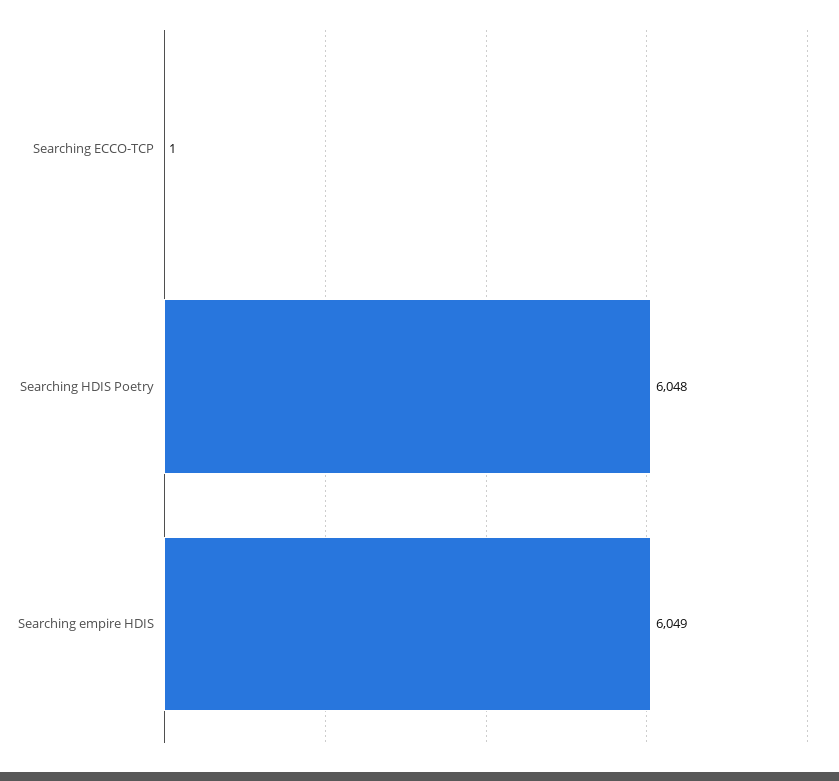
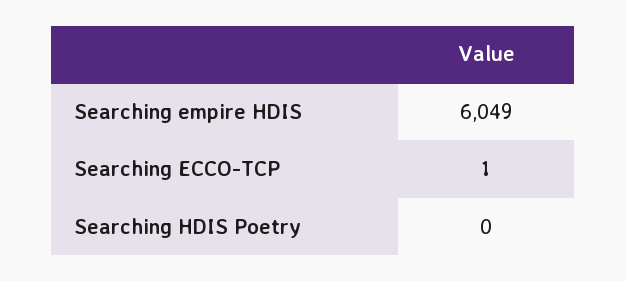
Searching HDIS Poetry: 6048 -> 0

